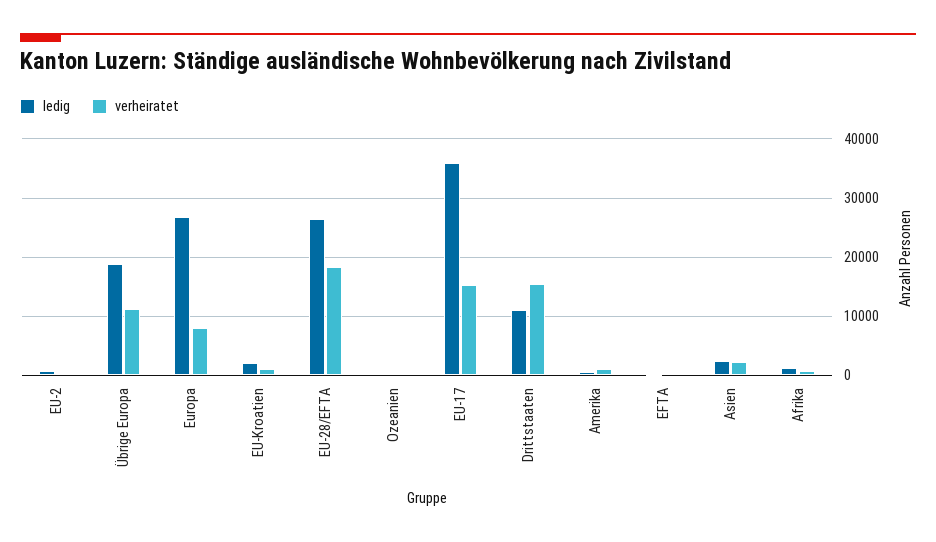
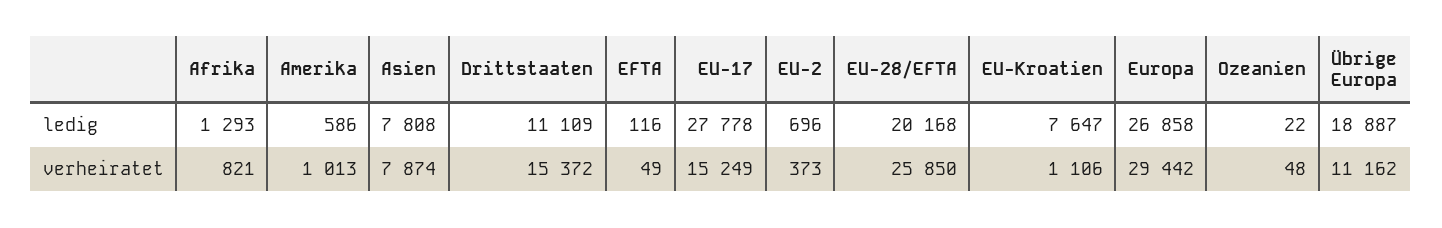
verheiratet, Europa: 8000 -> 29442
ledig, EU-Kroatien: 2000 -> 7647
ledig, EU-28/EFTA: 26000 -> 20168
verheiratet, EU-28/EFTA: 18000 -> 25850
ledig, EU-17: 36000 -> 27778
ledig, Asien: 2000 -> 7808
verheiratet, Asien: 2000 -> 7874

